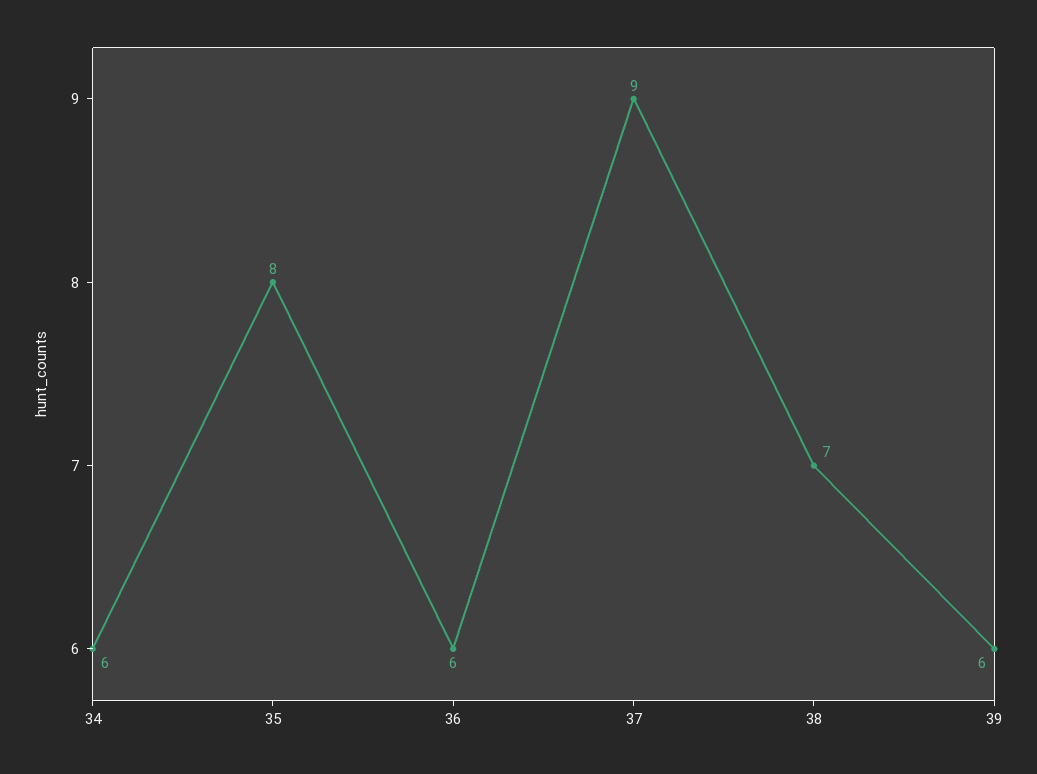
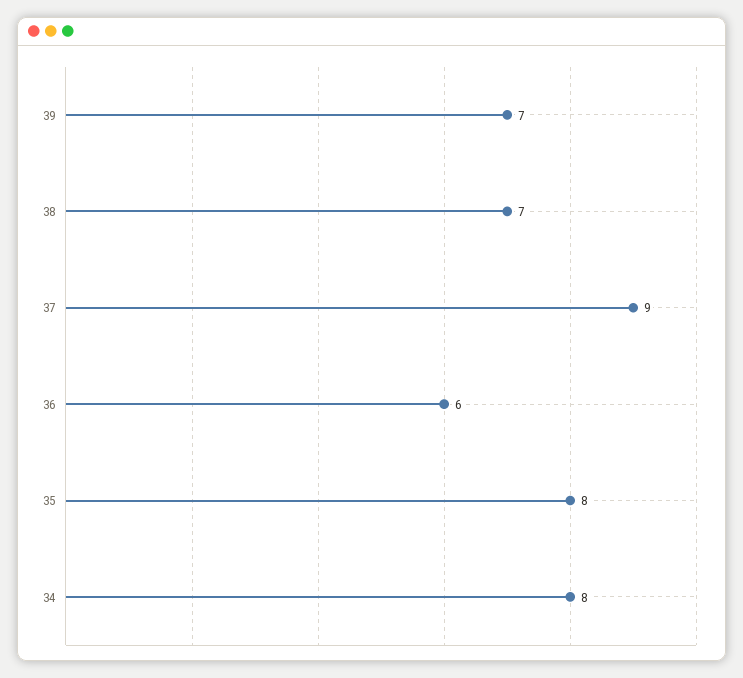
34: 6 -> 8
39: 6 -> 7

